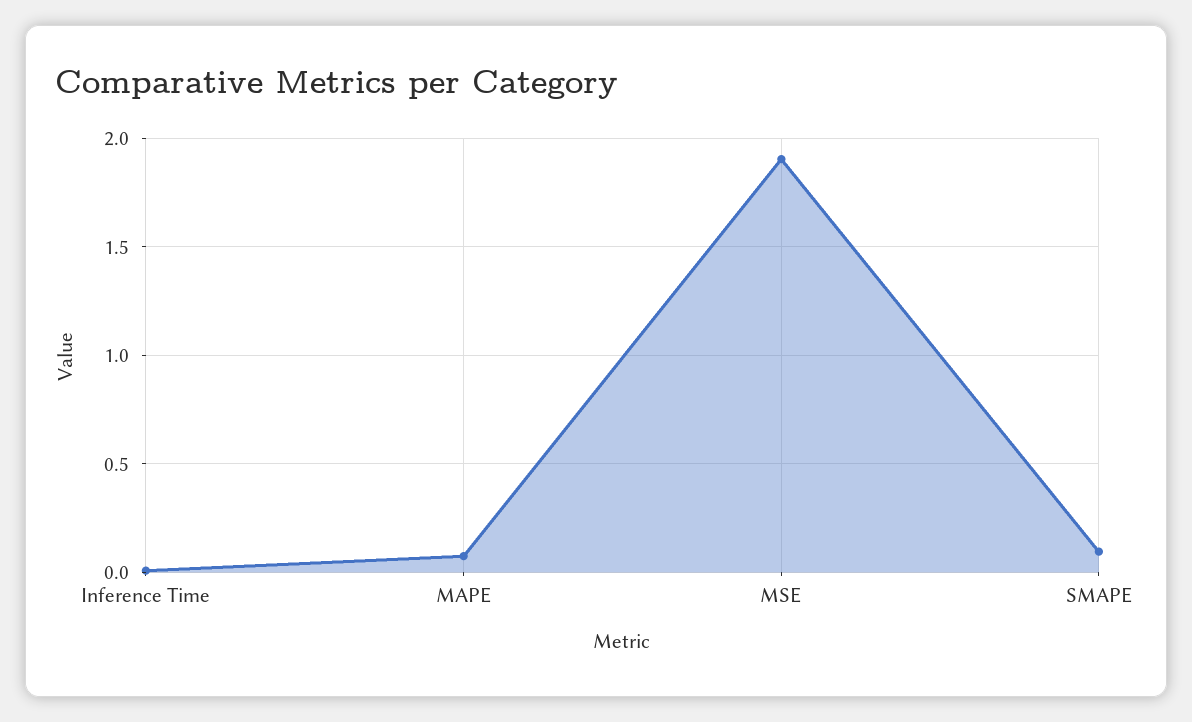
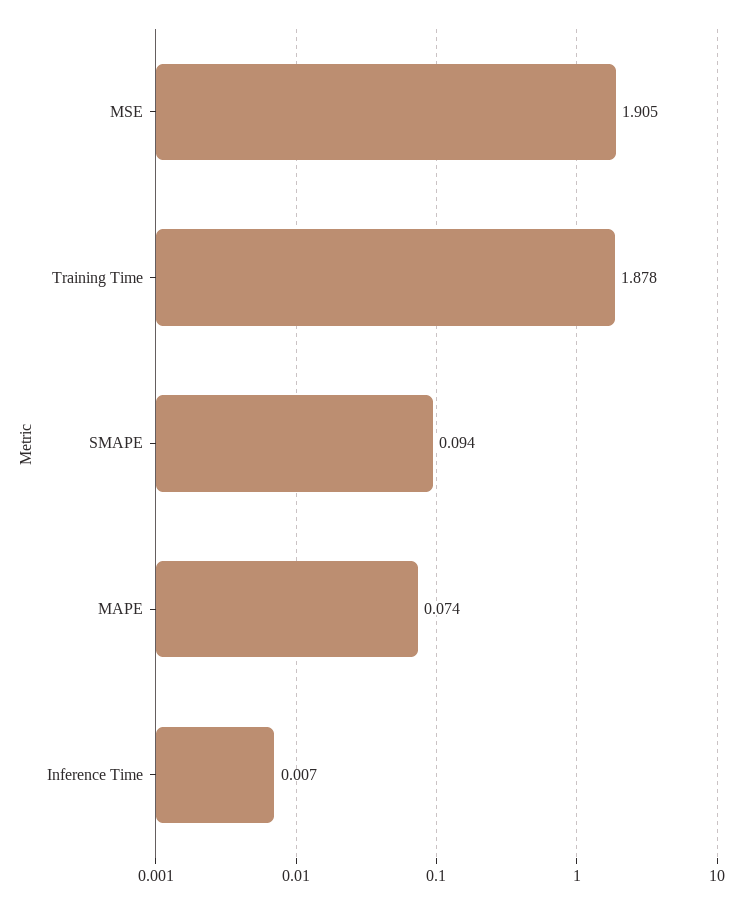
Training Time: none -> 1.878

